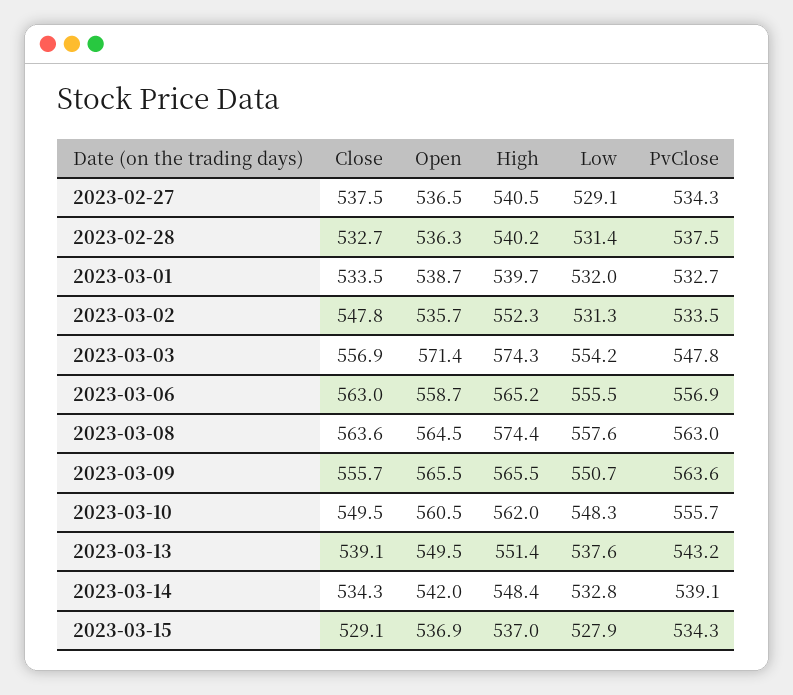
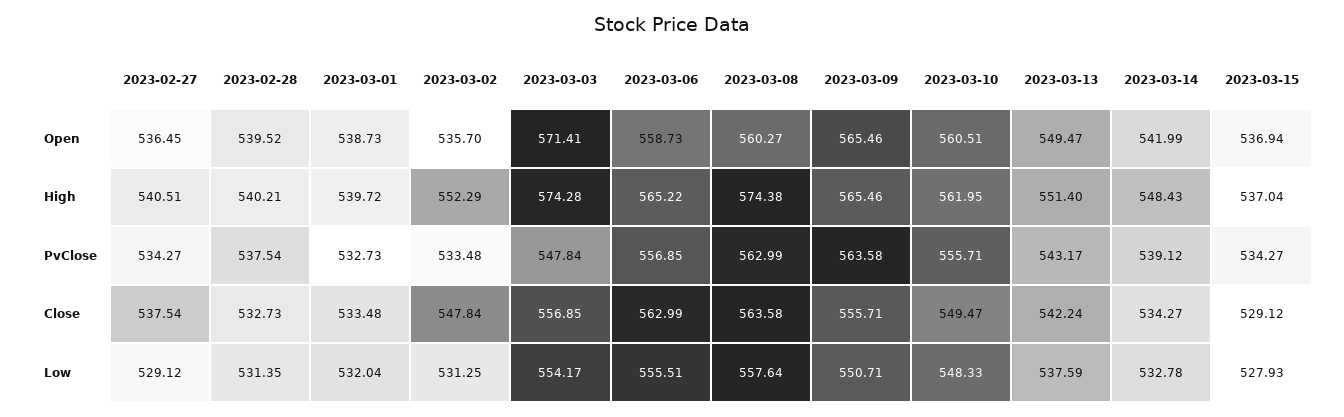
Open, 2023-02-28: 536.3 -> 539.52
Open, 2023-03-08: 564.5 -> 560.27
Close, 2023-03-13: 539.1 -> 542.24

